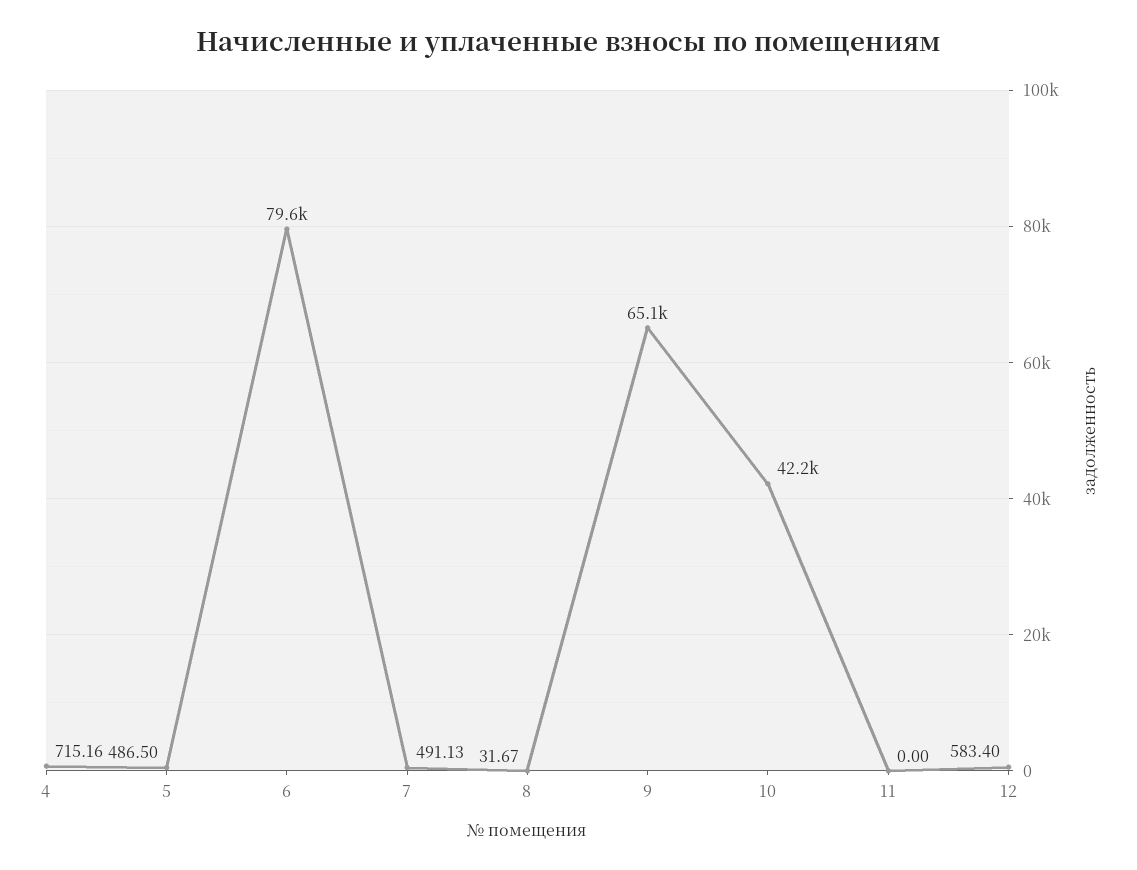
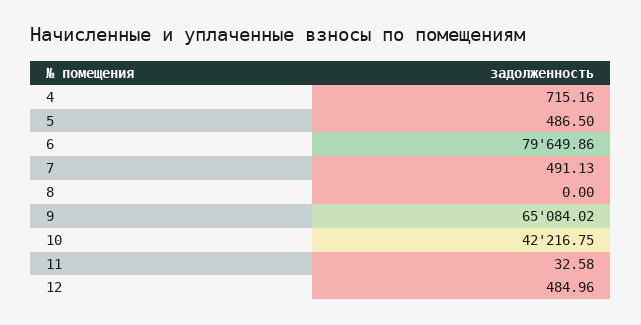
8: 31.67 -> 0
11: 0 -> 32.58
12: 583.4 -> 484.96

